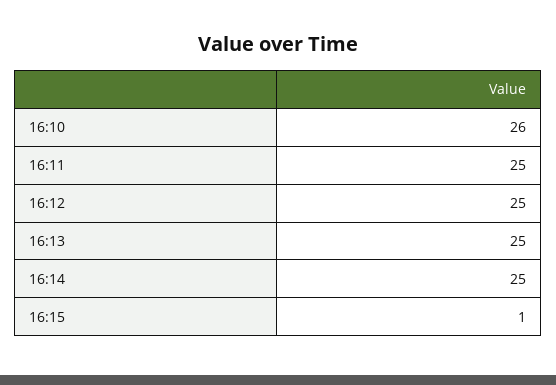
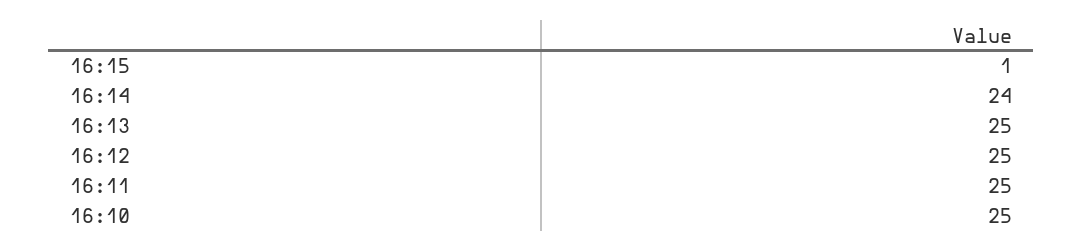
16:10: 26 -> 25
16:14: 25 -> 24

